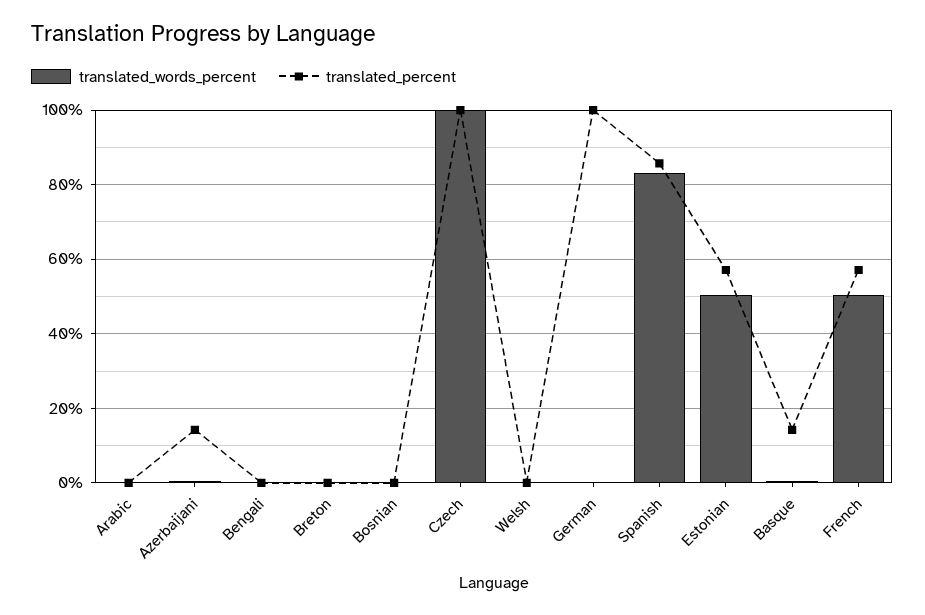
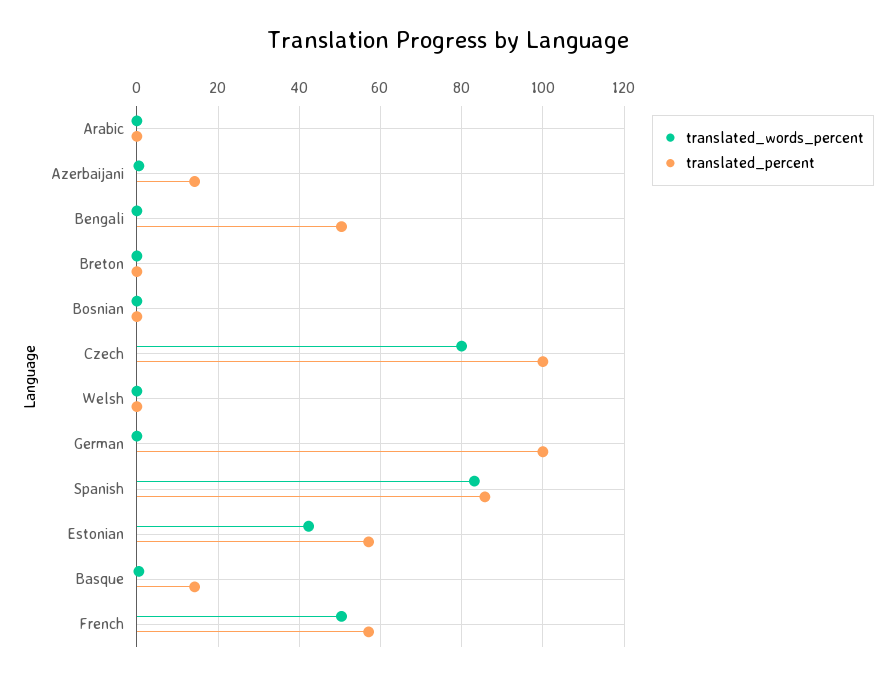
translated_percent, Bengali: 0 -> 50
translated_words_percent, Czech: 100 -> 80
translated_words_percent, Estonian: 50 -> 42

